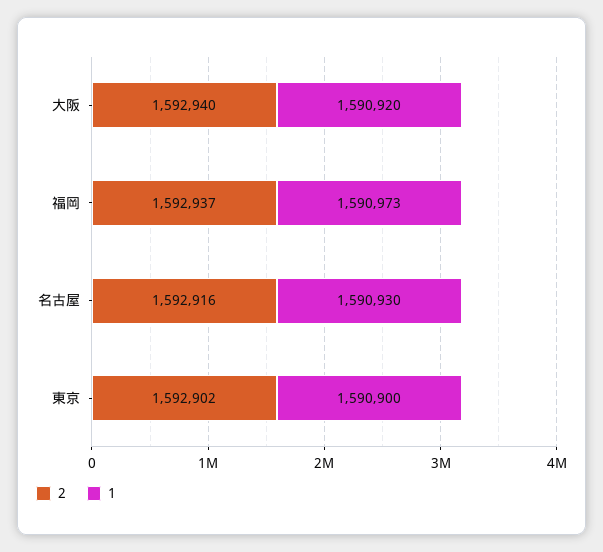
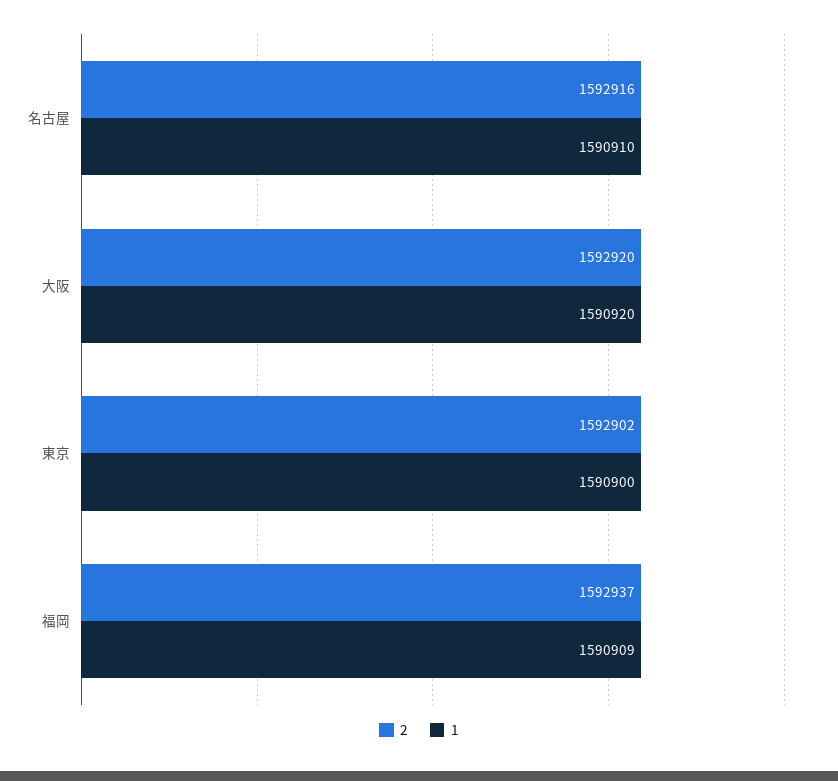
2, 大阪: 1592940 -> 1592920
1, 福岡: 1590973 -> 1590909
1, 名古屋: 1590930 -> 1590910

